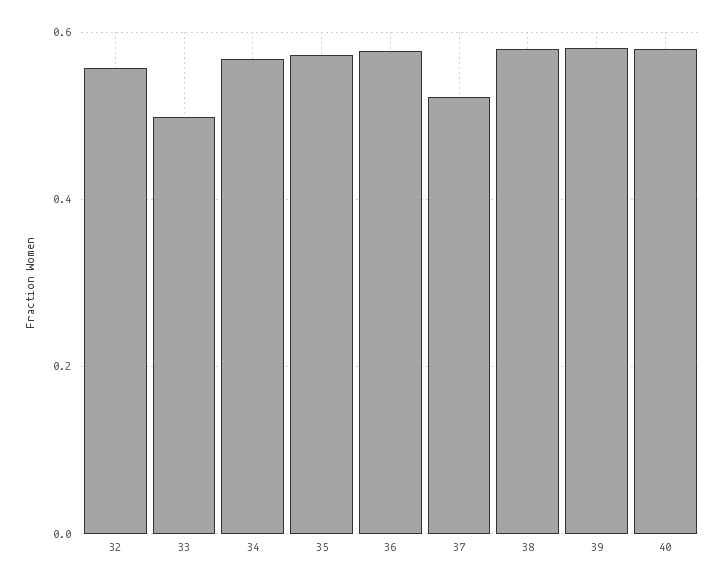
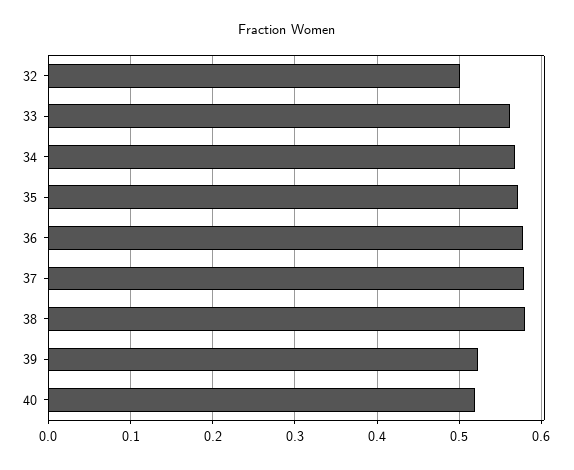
32: 0.56 -> 0.5
33: 0.5 -> 0.56
37: 0.52 -> 0.58
39: 0.58 -> 0.52
40: 0.58 -> 0.52

